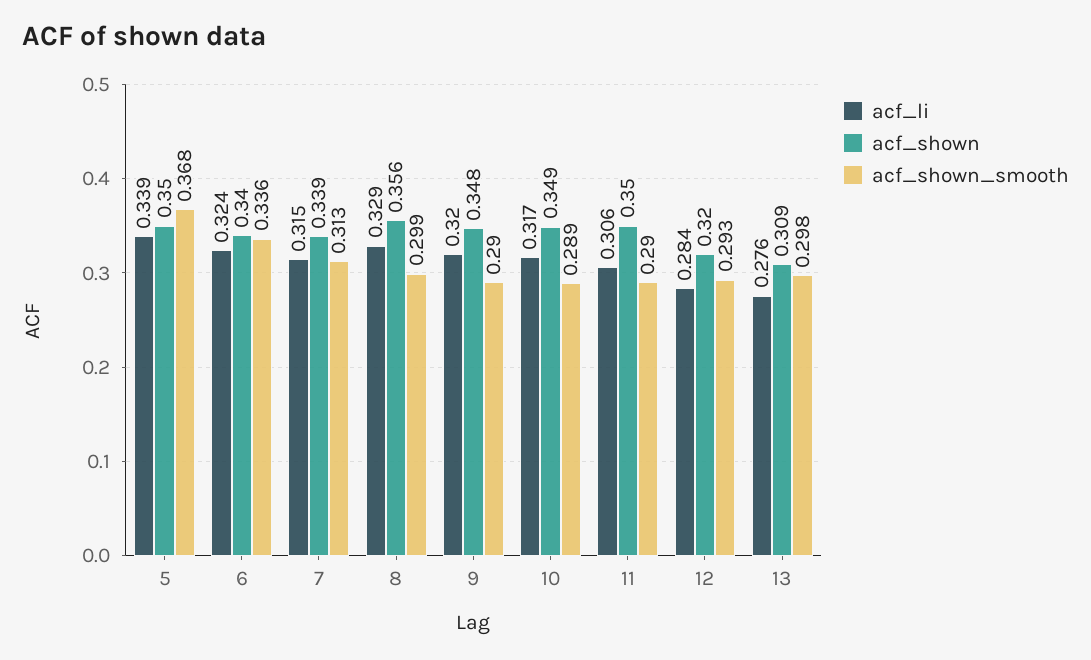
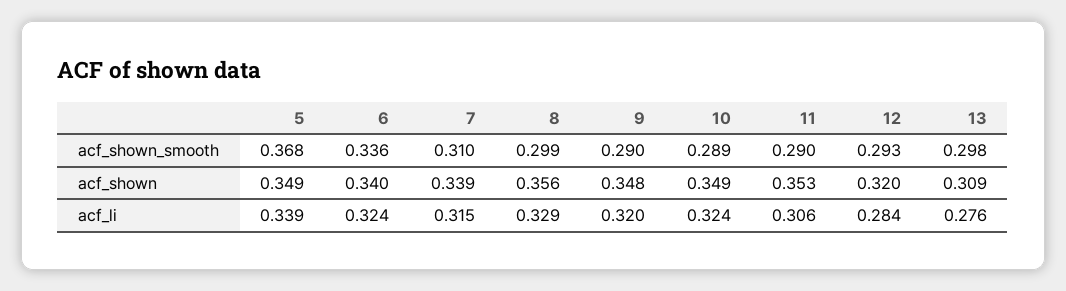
acf_shown, 5: 0.35 -> 0.349
acf_shown_smooth, 7: 0.313 -> 0.31
acf_li, 10: 0.317 -> 0.324
acf_shown, 11: 0.35 -> 0.353

